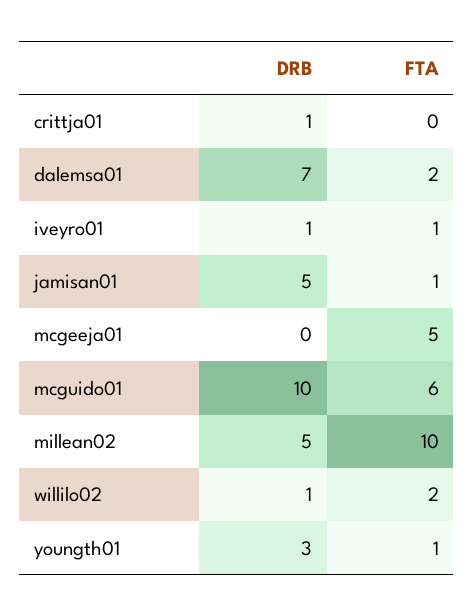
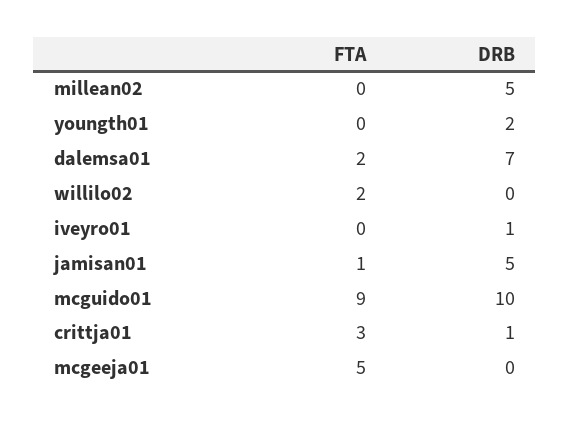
FTA, crittja01: 0 -> 3
FTA, iveyro01: 1 -> 0
FTA, mcguido01: 6 -> 9
FTA, millean02: 10 -> 0
DRB, willilo02: 1 -> 0
DRB, youngth01: 3 -> 2
FTA, youngth01: 1 -> 0

